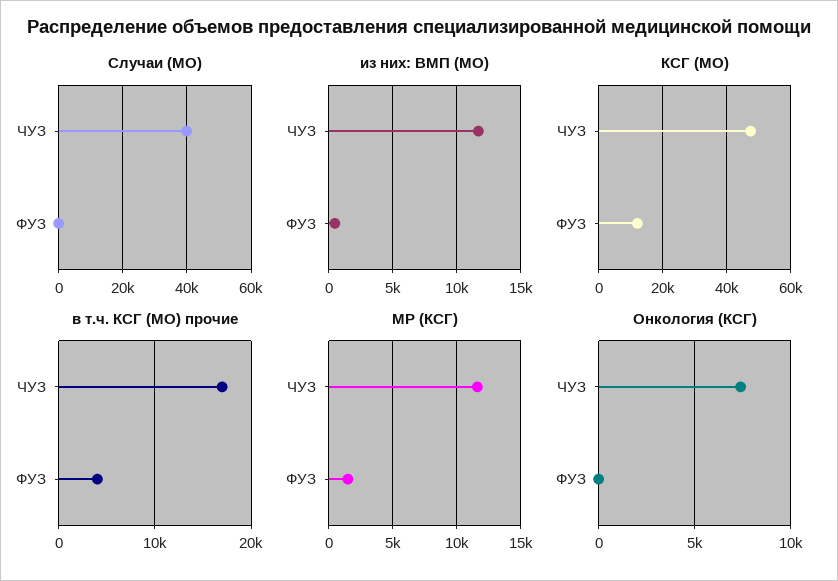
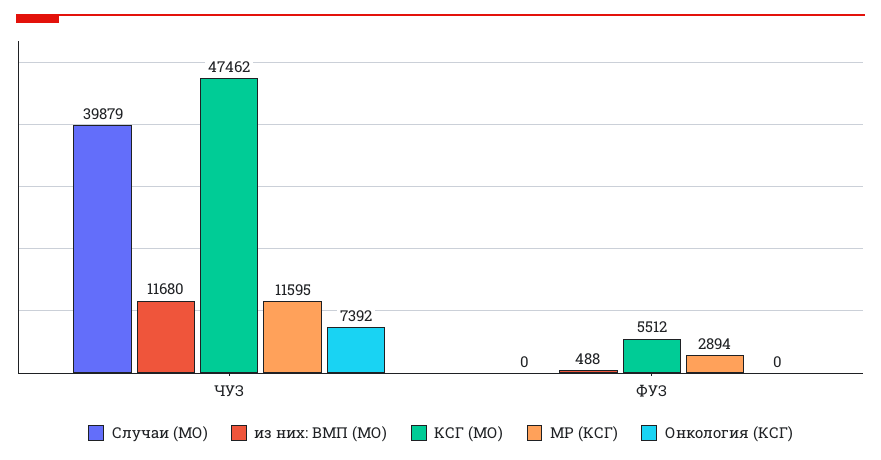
КСГ (МО), ФУЗ: 12000 -> 5512
в т.ч. КСГ (МО) прочие, ЧУЗ: 17000 -> none
в т.ч. КСГ (МО) прочие, ФУЗ: 4000 -> none
МР (КСГ), ФУЗ: 1500 -> 2894

